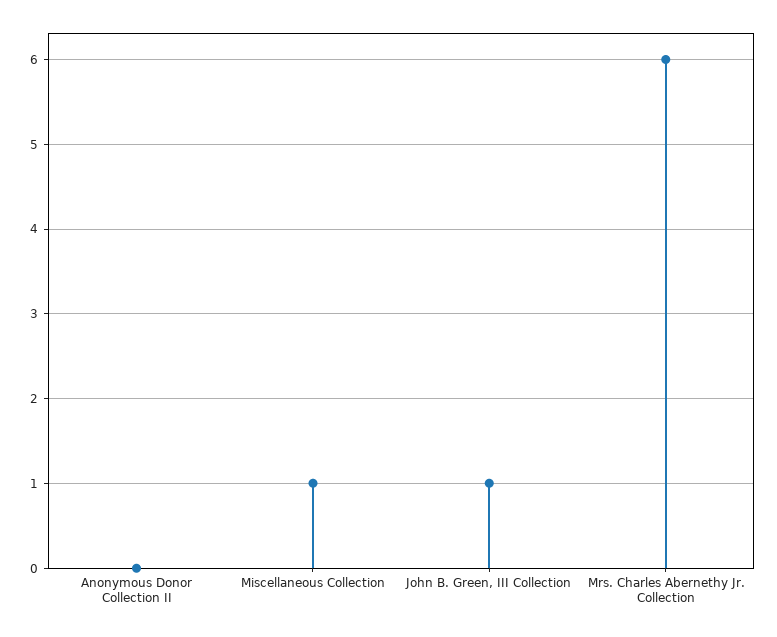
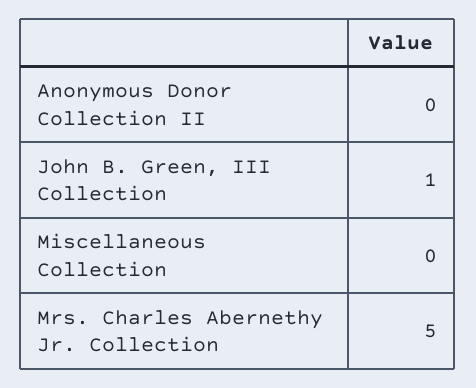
Miscellaneous Collection: 1 -> 0
Mrs. Charles Abernethy Jr. Collection: 6 -> 5

